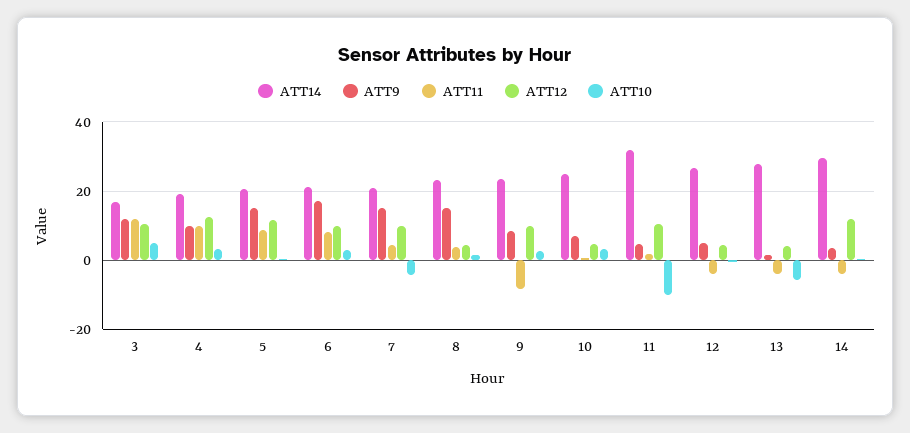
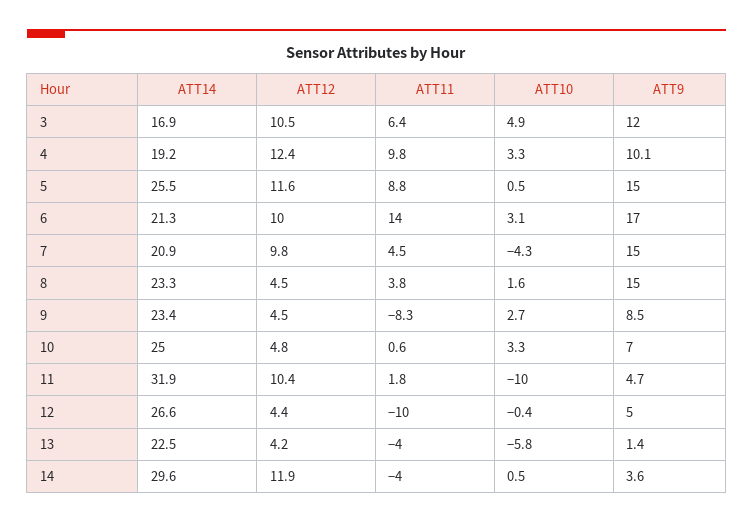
ATT11, 3: 12 -> 6.4
ATT14, 5: 20 -> 25.5
ATT11, 6: 8 -> 14
ATT12, 9: 10 -> 4.5
ATT11, 12: -4 -> -10
ATT14, 13: 28 -> 22.5

